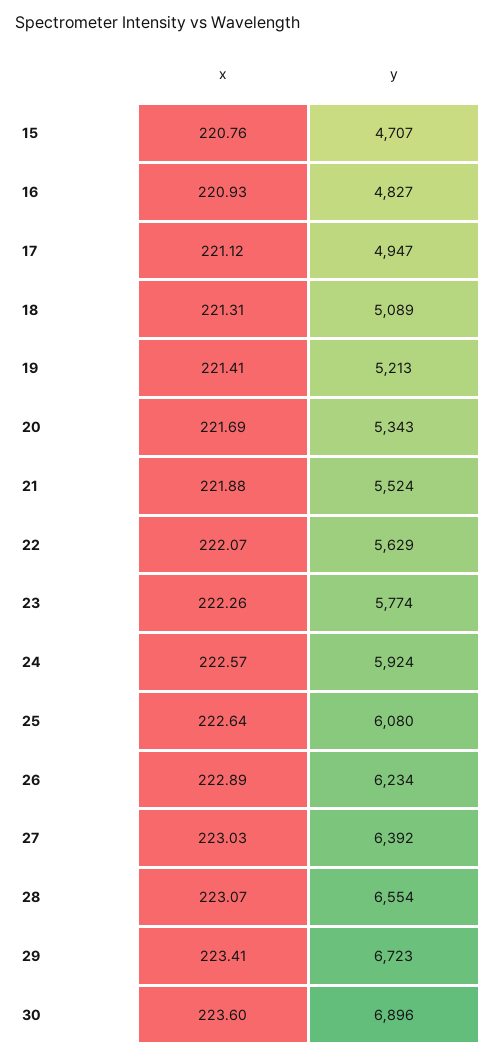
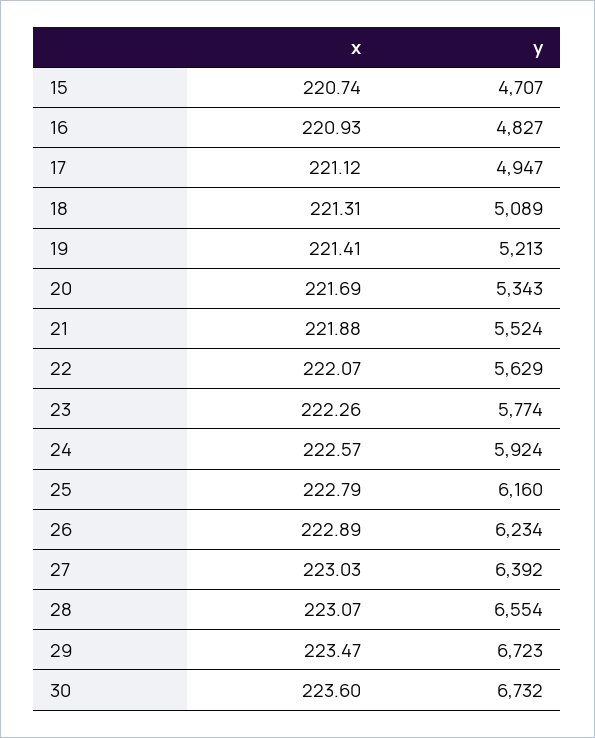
x, 15: 220.76 -> 220.74
x, 25: 222.64 -> 222.79
y, 25: 6080 -> 6160
x, 29: 223.41 -> 223.47
y, 30: 6896 -> 6732

